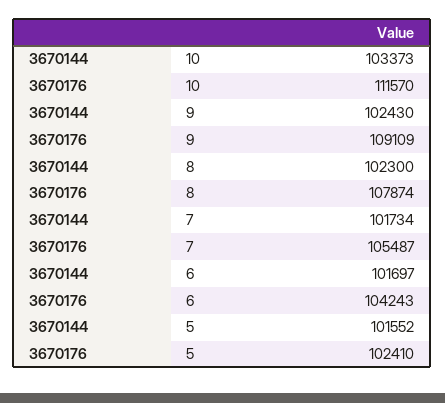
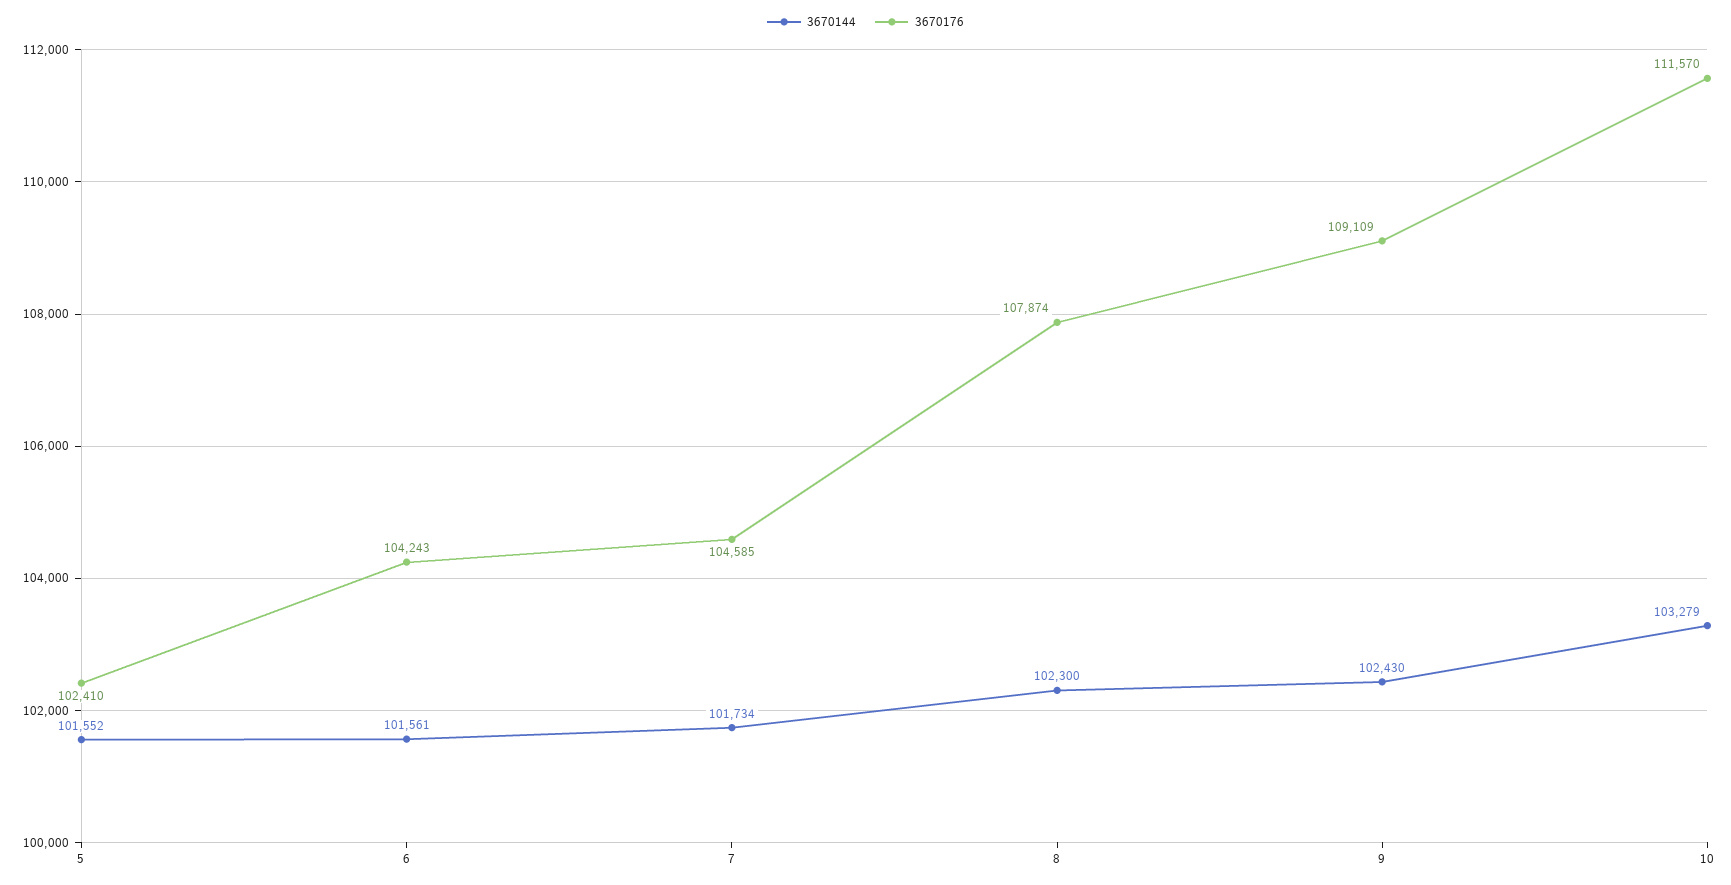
3670144, 10: 103373 -> 103279
3670176, 7: 105487 -> 104585
3670144, 6: 101697 -> 101561

